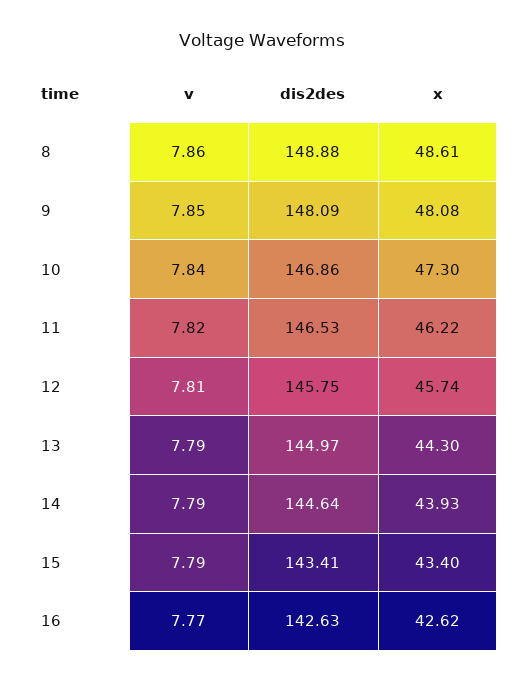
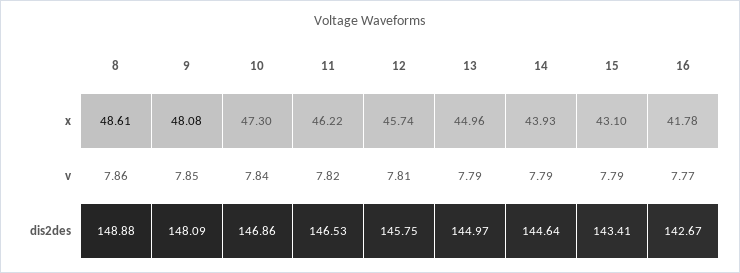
x, 13: 44.3 -> 44.96
x, 15: 43.4 -> 43.1
dis2des, 16: 142.63 -> 142.67
x, 16: 42.62 -> 41.78

